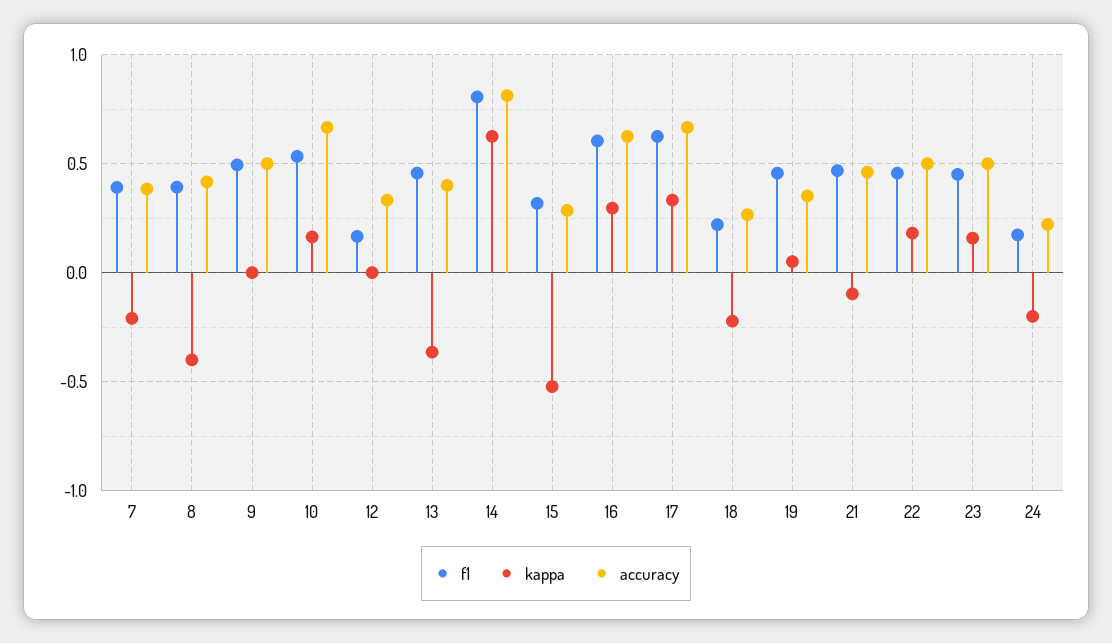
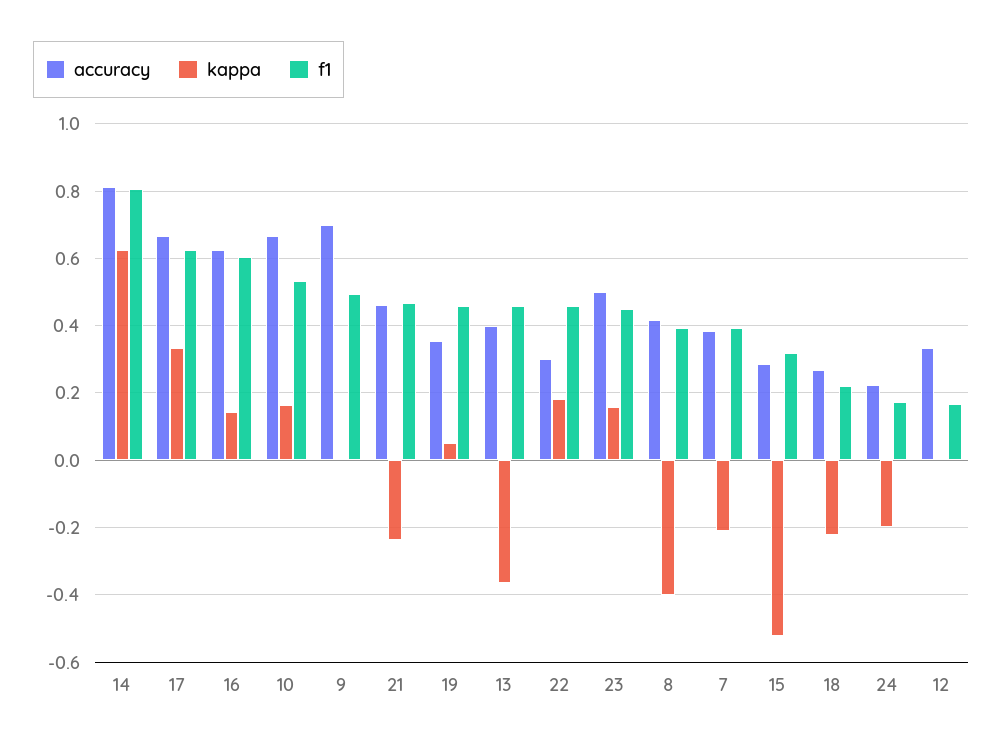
accuracy, 9: 0.5 -> 0.7
kappa, 16: 0.3 -> 0.14
kappa, 21: -0.1 -> -0.24
accuracy, 22: 0.5 -> 0.3

